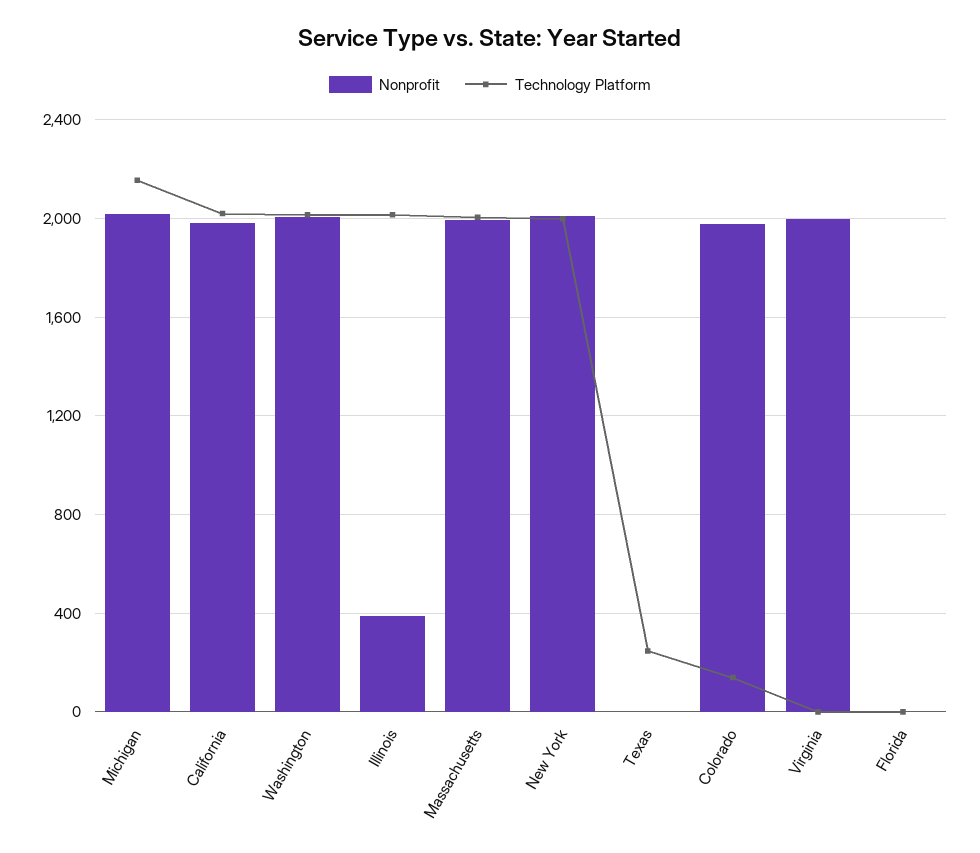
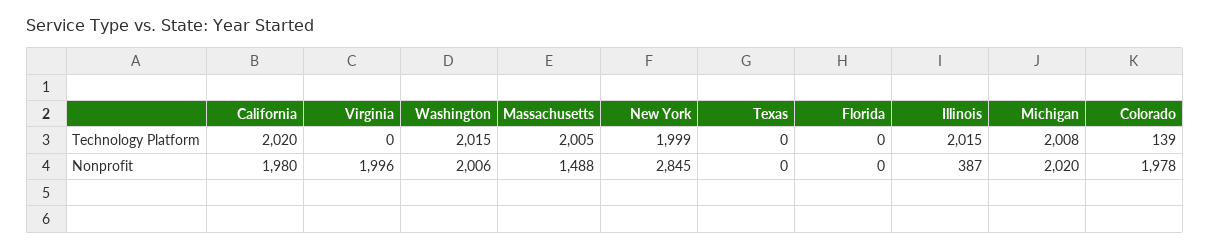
Technology Platform, Michigan: 2150 -> 2008
Nonprofit, Massachusetts: 2000 -> 1488
Nonprofit, New York: 2000 -> 2845
Technology Platform, Texas: 250 -> 0

